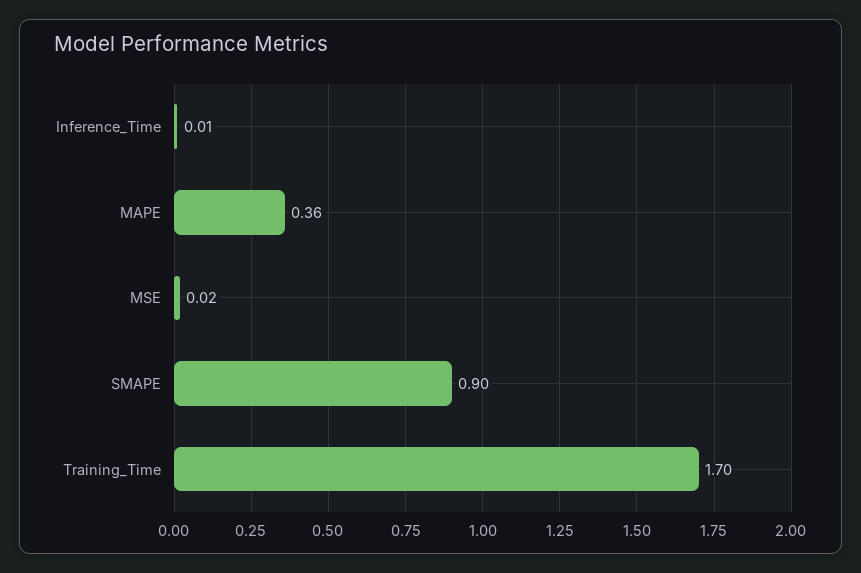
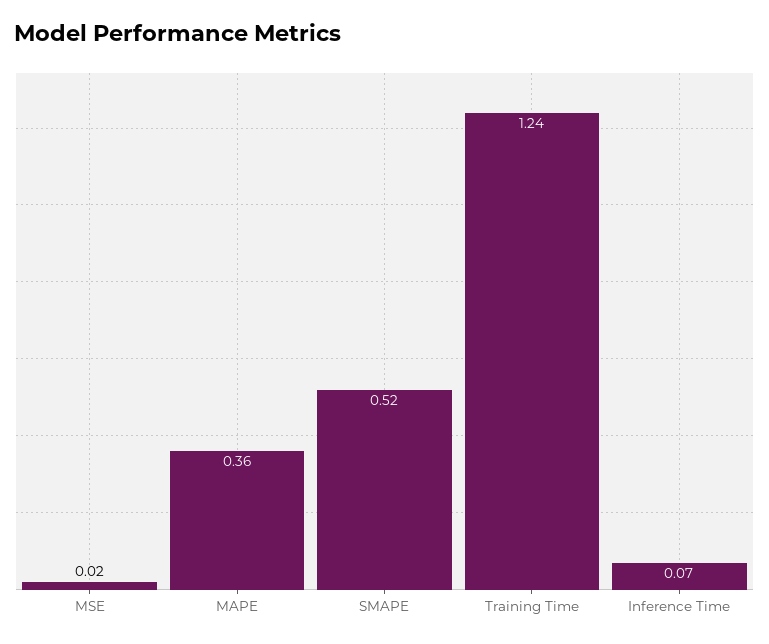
Inference_Time: 0.01 -> 0.07
SMAPE: 0.9 -> 0.52
Training_Time: 1.7 -> 1.24

